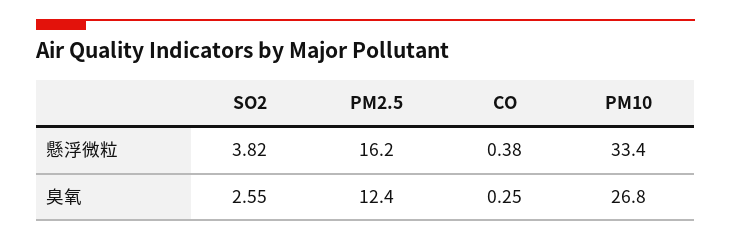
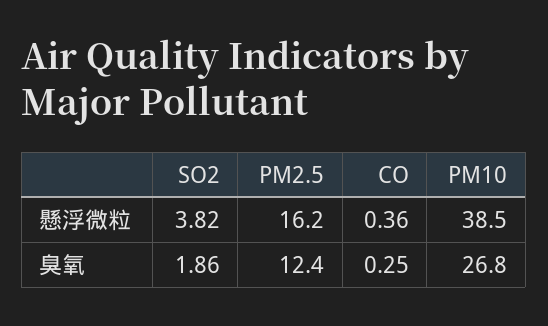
CO, 懸浮微粒: 0.38 -> 0.36
PM10, 懸浮微粒: 33.4 -> 38.5
SO2, 臭氧: 2.55 -> 1.86

